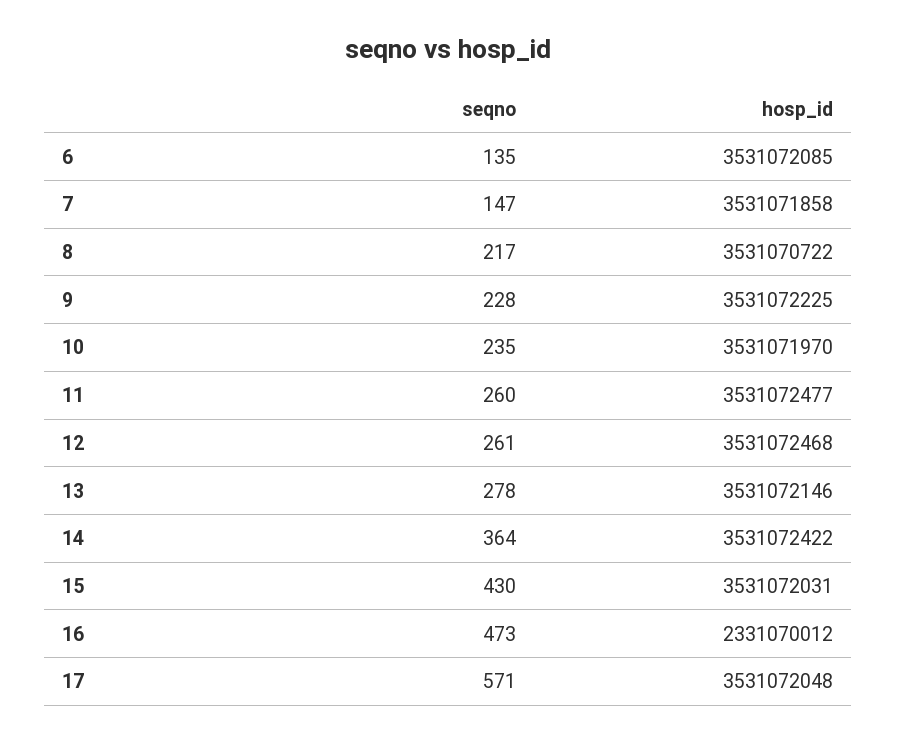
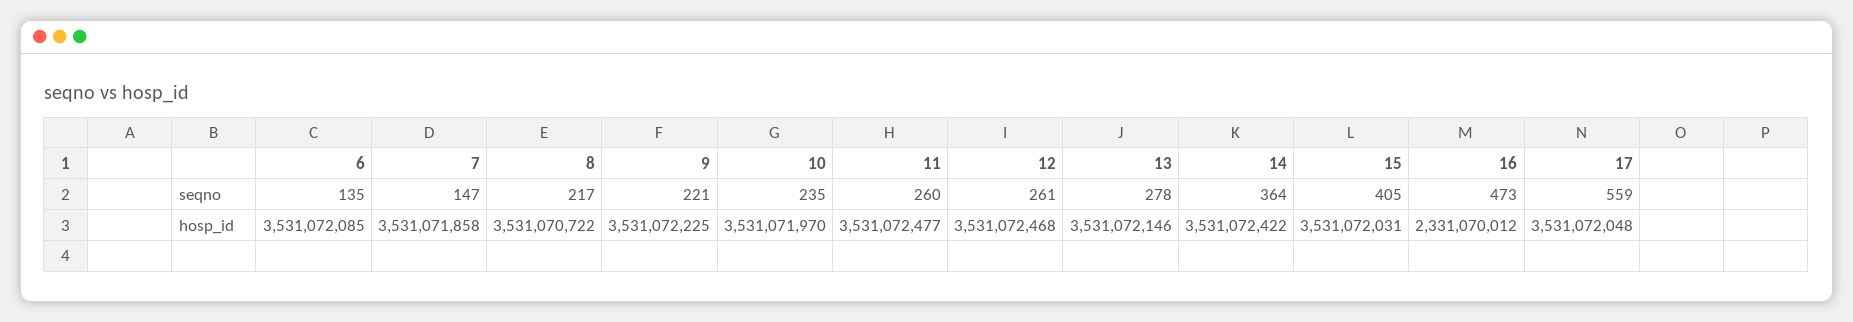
seqno, 9: 228 -> 221
seqno, 15: 430 -> 405
seqno, 17: 571 -> 559

